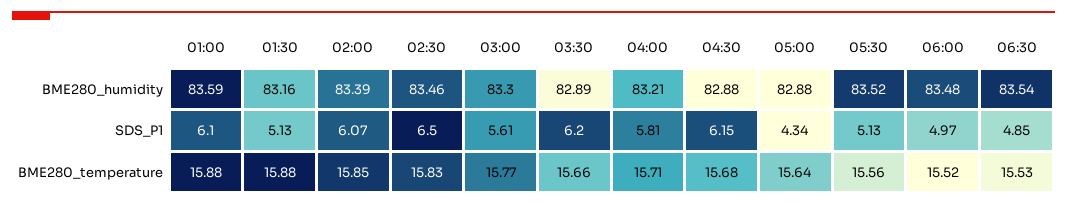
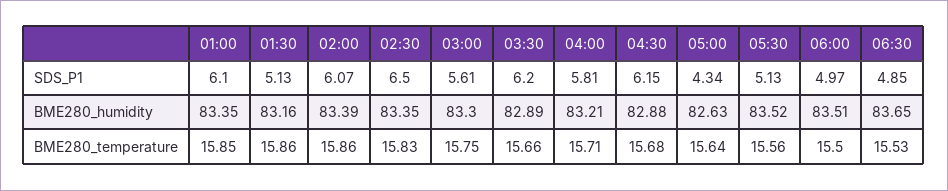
01:00, BME280_humidity: 83.59 -> 83.35
02:30, BME280_humidity: 83.46 -> 83.35
05:00, BME280_humidity: 82.88 -> 82.63
06:00, BME280_humidity: 83.48 -> 83.51
06:30, BME280_humidity: 83.54 -> 83.65
01:00, BME280_temperature: 15.88 -> 15.85
01:30, BME280_temperature: 15.88 -> 15.86
02:00, BME280_temperature: 15.85 -> 15.86
03:00, BME280_temperature: 15.77 -> 15.75
06:00, BME280_temperature: 15.52 -> 15.5

